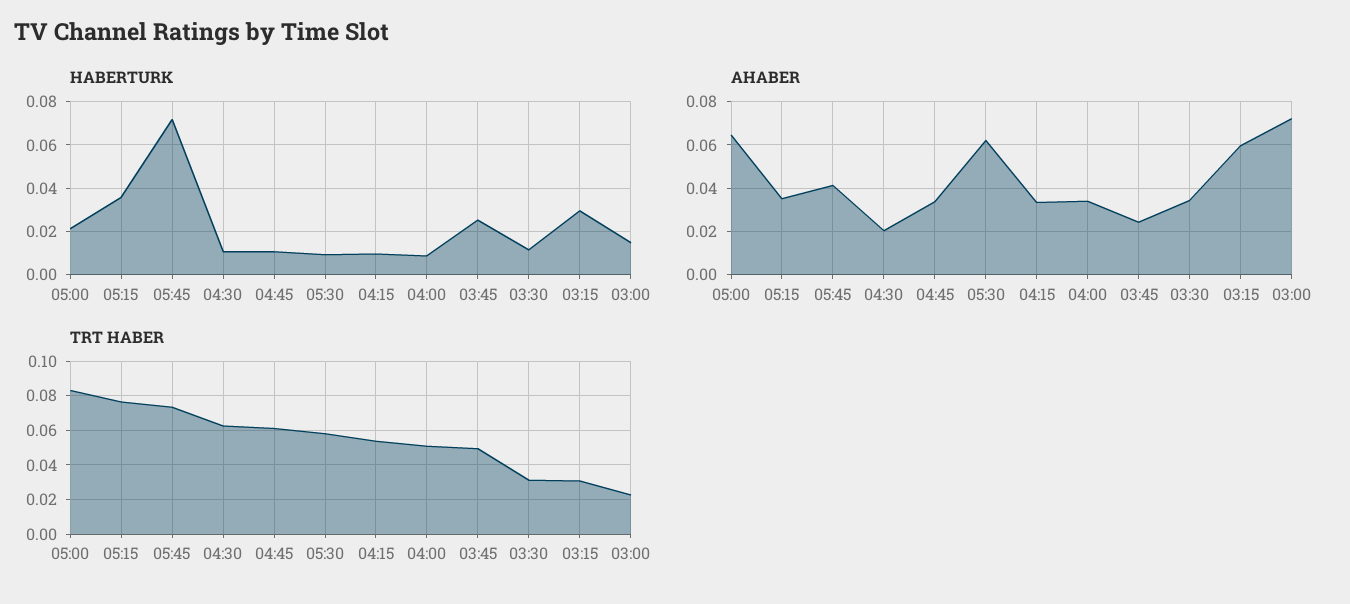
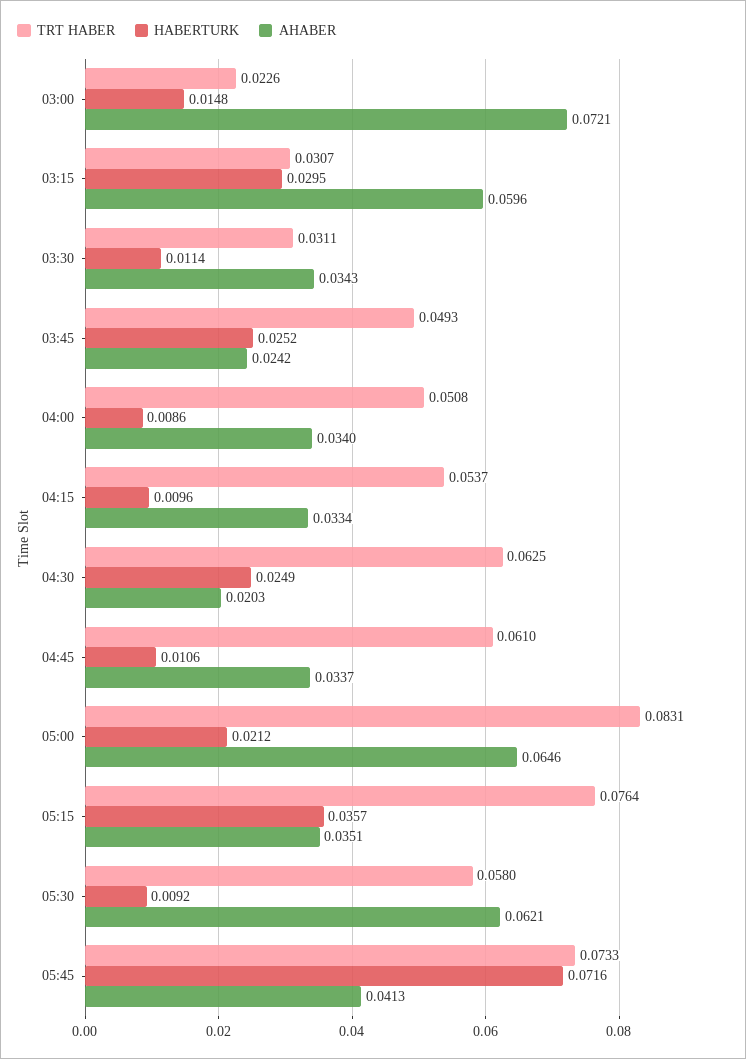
HABERTURK, 04:30: 0.01 -> 0.0249

